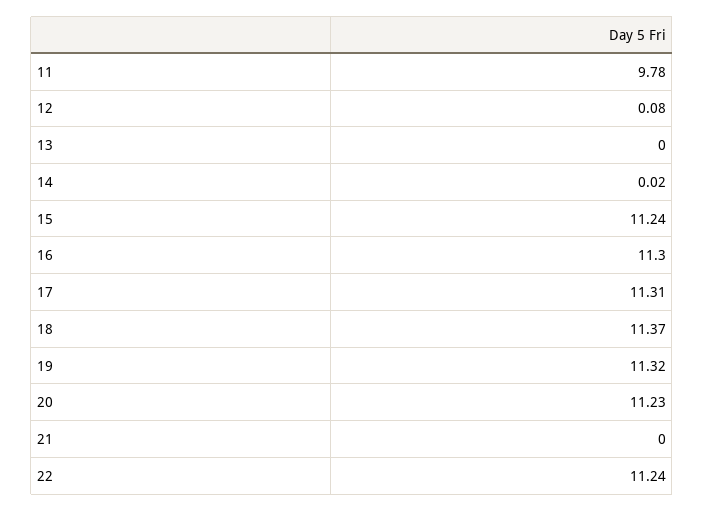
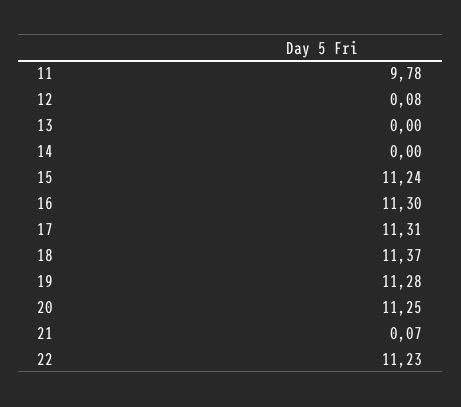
14: 0.02 -> 0
19: 11.32 -> 11.28
20: 11.23 -> 11.25
21: 0 -> 0.07
22: 11.24 -> 11.23

